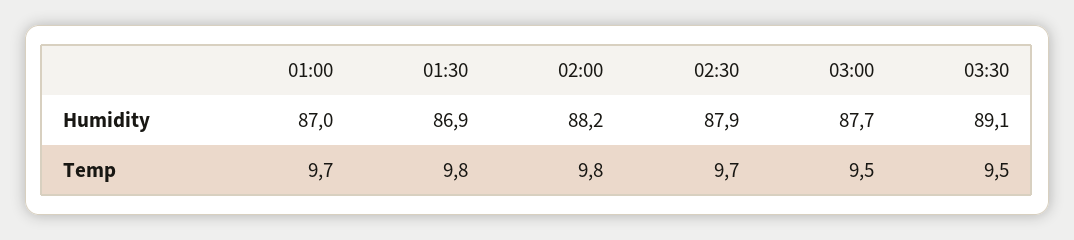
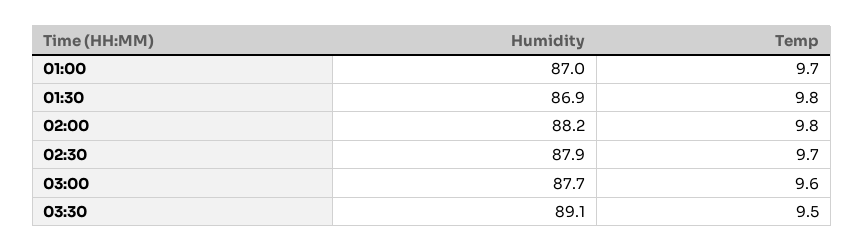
03:00, Temp: 9.5 -> 9.6

